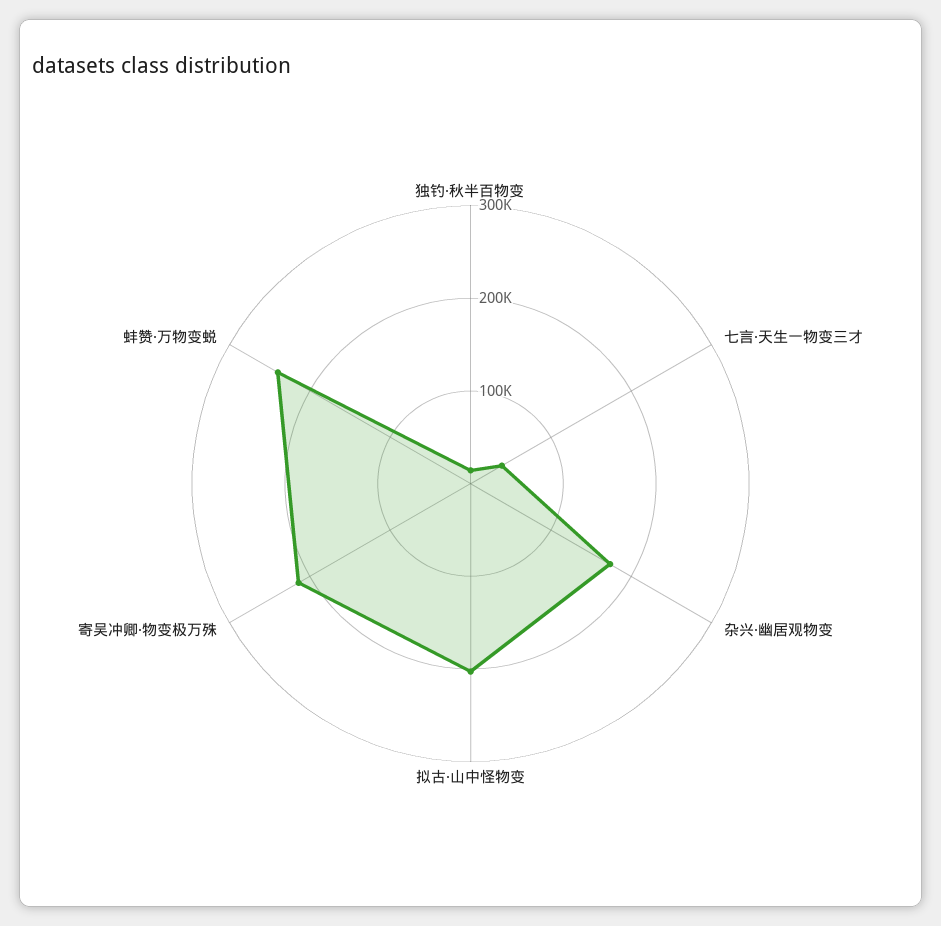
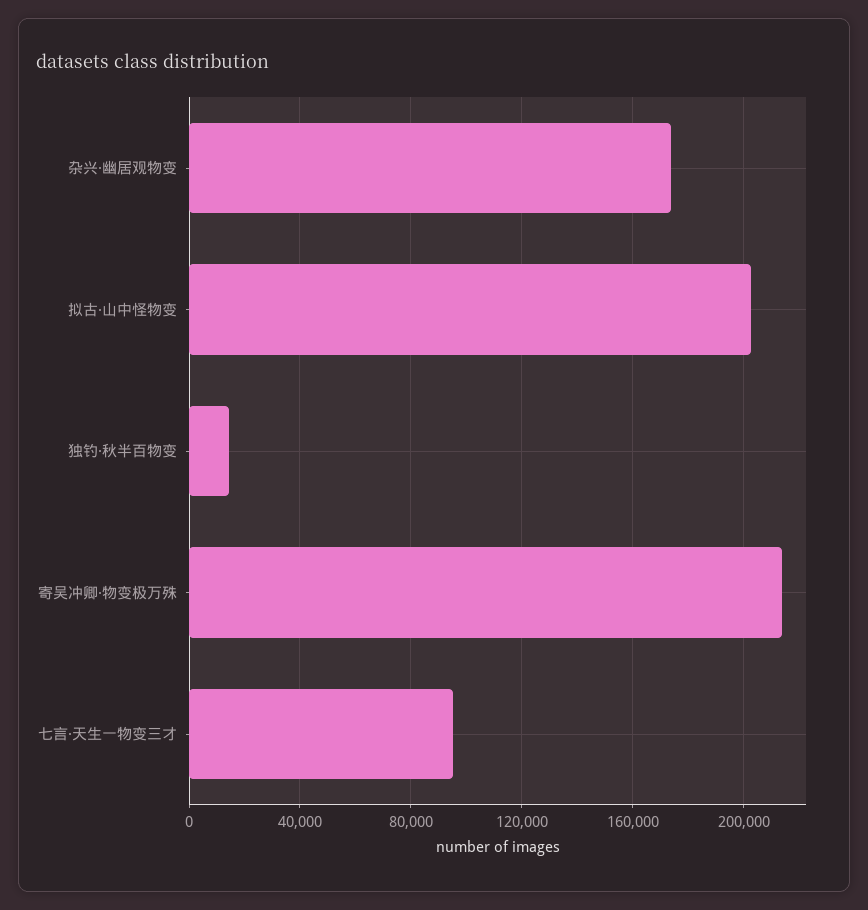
七言·天生一物变三才: 40000 -> 95000
蚌赞·万物变蜕: 240000 -> none

